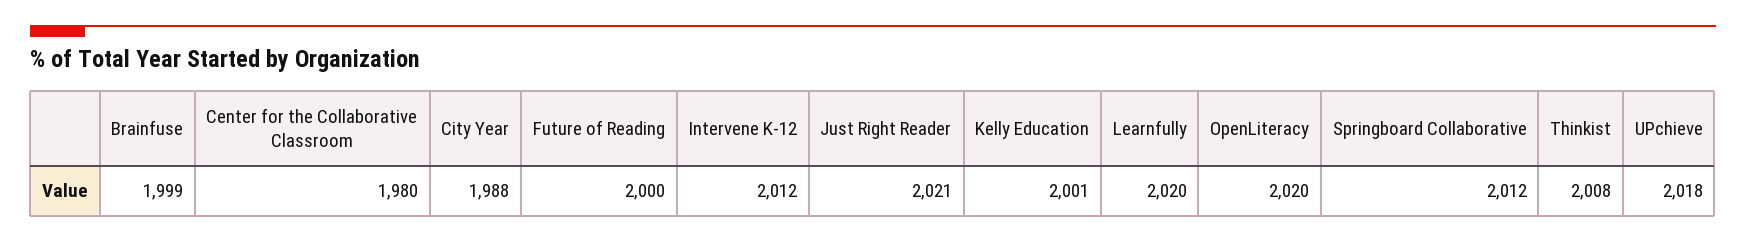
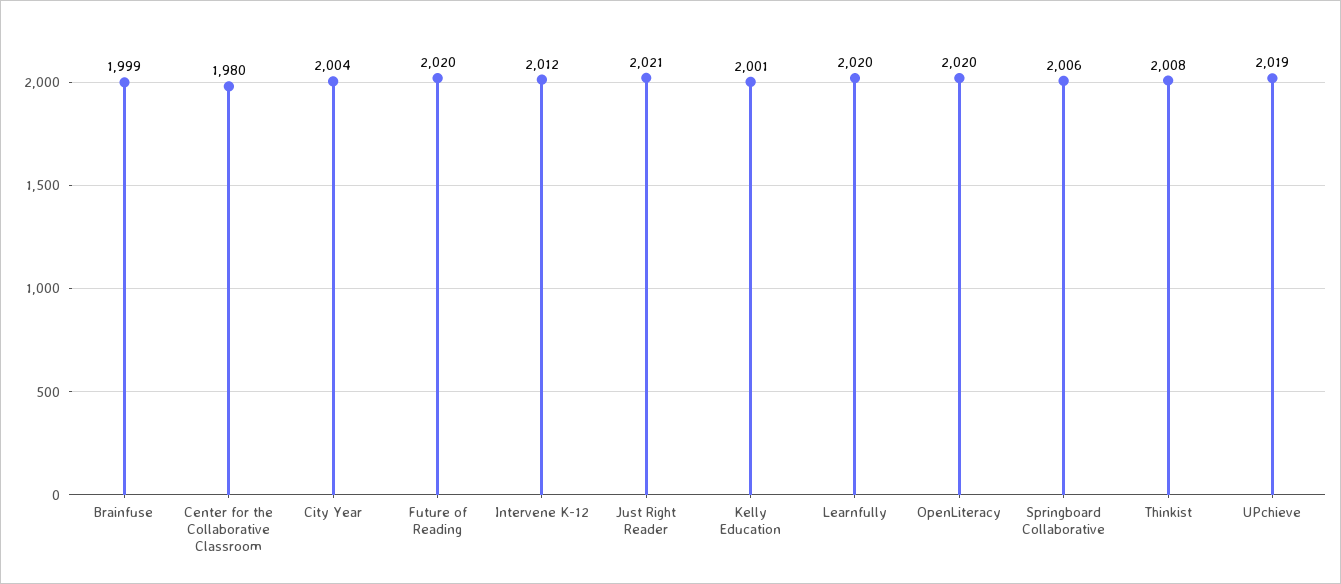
City Year: 1988 -> 2004
Future of Reading: 2000 -> 2020
Springboard Collaborative: 2012 -> 2006
UPchieve: 2018 -> 2019

